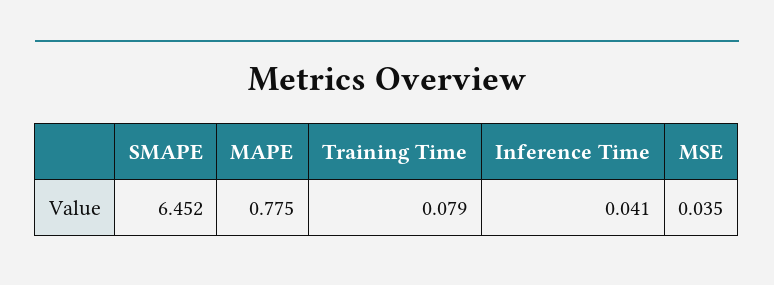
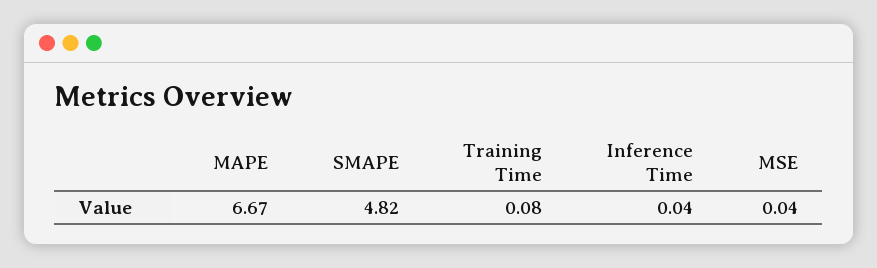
SMAPE: 6.452 -> 4.82
MAPE: 0.775 -> 6.67

